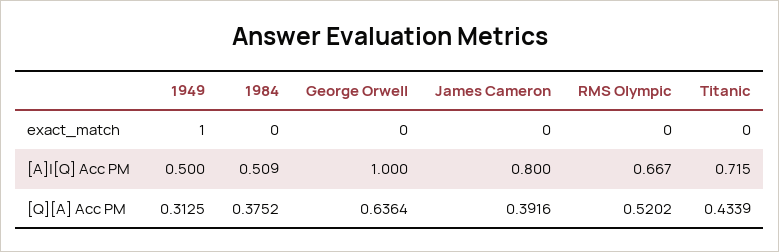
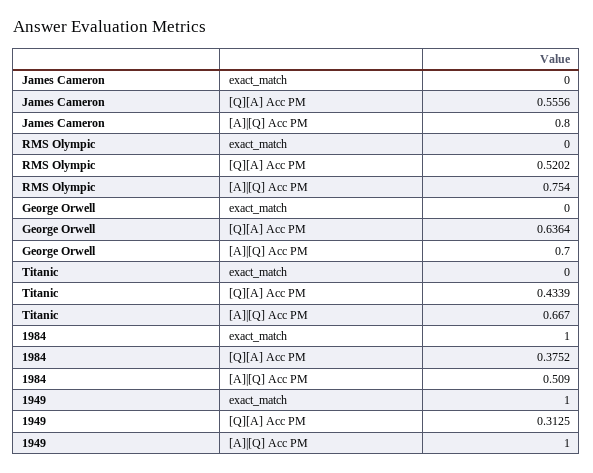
1984, exact_match: 0 -> 1
1949, [A]|[Q] Acc PM: 0.5 -> 1
George Orwell, [A]|[Q] Acc PM: 1 -> 0.7
RMS Olympic, [A]|[Q] Acc PM: 0.667 -> 0.754
Titanic, [A]|[Q] Acc PM: 0.715 -> 0.667
James Cameron, [Q][A] Acc PM: 0.3916 -> 0.5556

